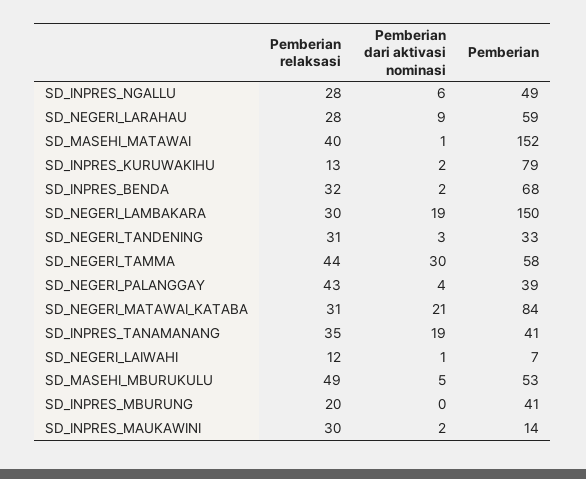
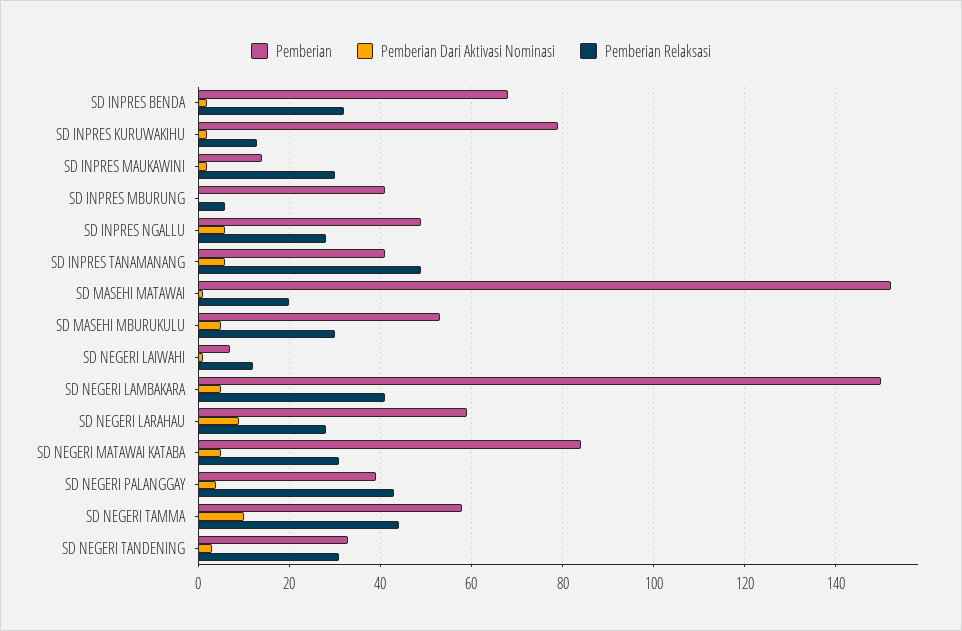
Pemberian relaksasi, SD_MASEHI_MATAWAI: 40 -> 20
Pemberian relaksasi, SD_NEGERI_LAMBAKARA: 30 -> 40
Pemberian dari aktivasi nominasi, SD_NEGERI_LAMBAKARA: 19 -> 5
Pemberian dari aktivasi nominasi, SD_NEGERI_TAMMA: 30 -> 10
Pemberian dari aktivasi nominasi, SD_NEGERI_MATAWAI_KATABA: 21 -> 5
Pemberian relaksasi, SD_INPRES_TANAMANANG: 35 -> 50
Pemberian dari aktivasi nominasi, SD_INPRES_TANAMANANG: 19 -> 5
Pemberian relaksasi, SD_MASEHI_MBURUKULU: 49 -> 30
Pemberian relaksasi, SD_INPRES_MBURUNG: 20 -> 5

